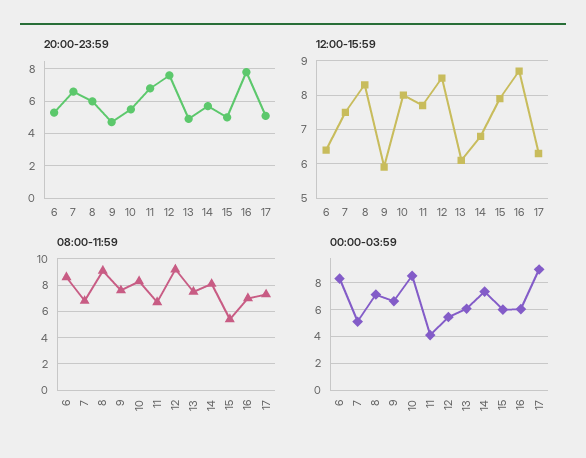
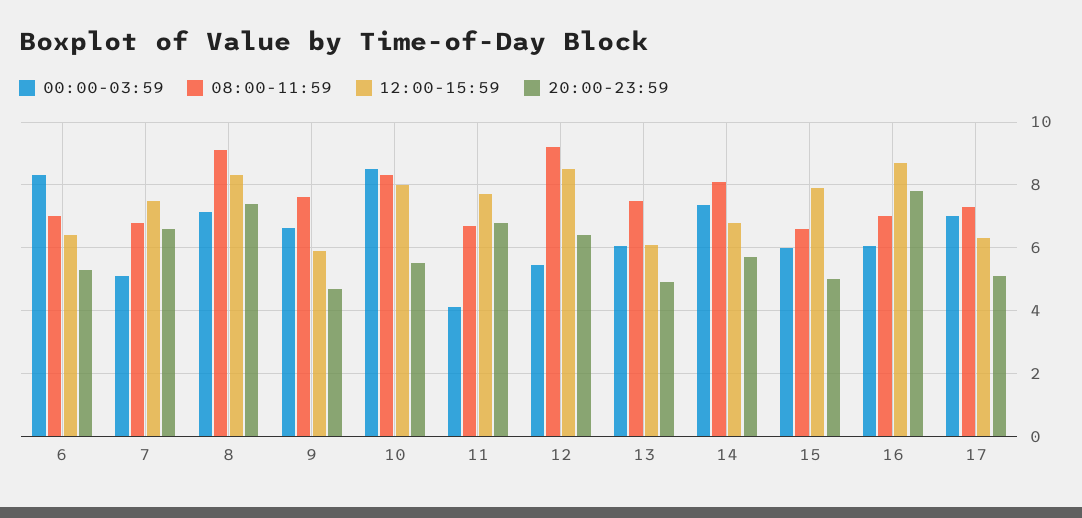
20:00-23:59, 8: 6 -> 7.4
20:00-23:59, 12: 7.5 -> 6.4
08:00-11:59, 6: 8.5 -> 7
08:00-11:59, 15: 5.5 -> 6.6
00:00-03:59, 17: 9 -> 7

